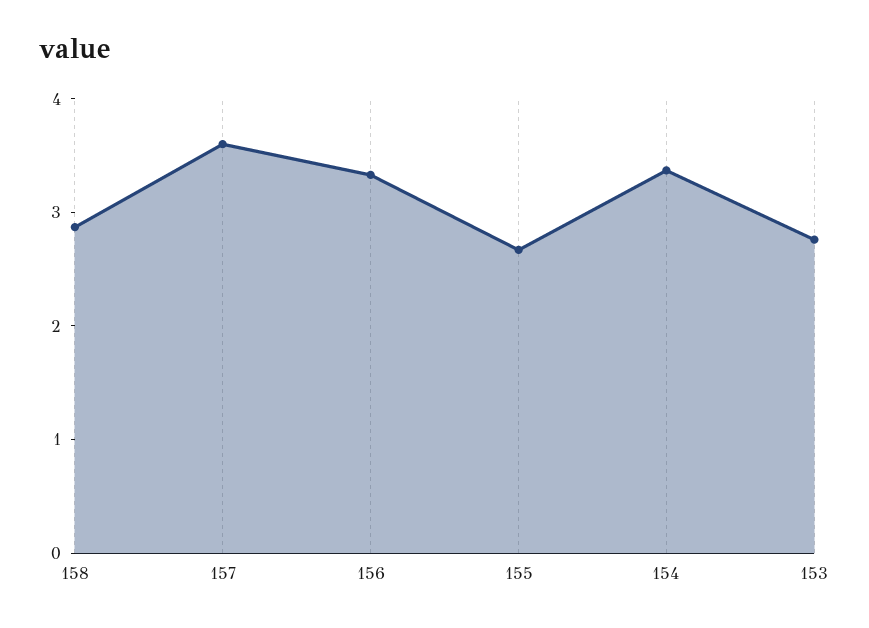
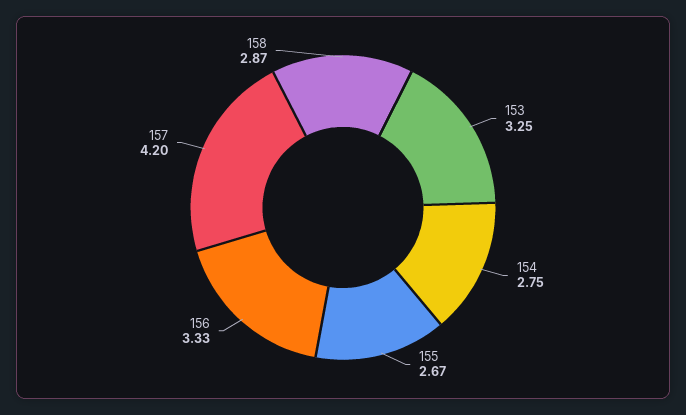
157: 3.6 -> 4.2
154: 3.4 -> 2.75
153: 2.8 -> 3.25

